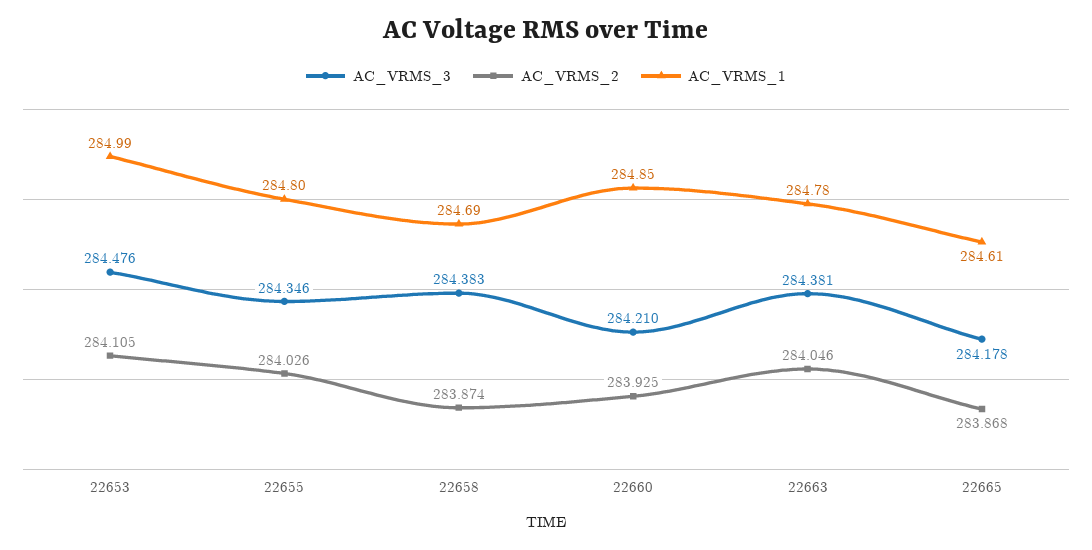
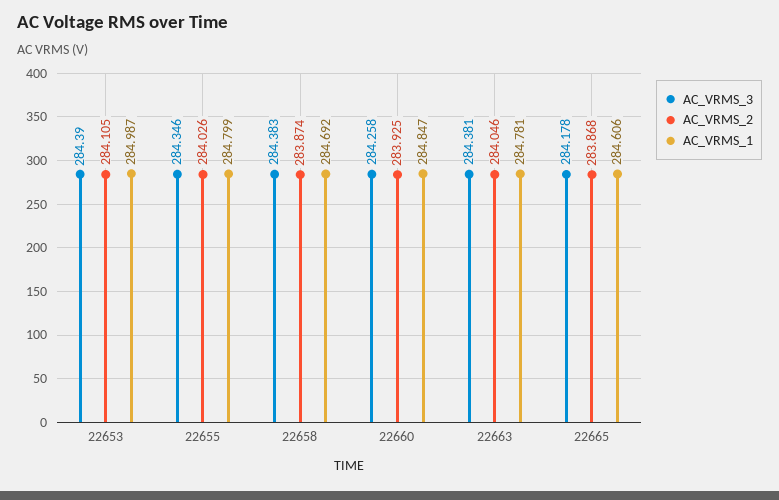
AC_VRMS_3, 22653: 284.476 -> 284.39
AC_VRMS_3, 22660: 284.21 -> 284.258

